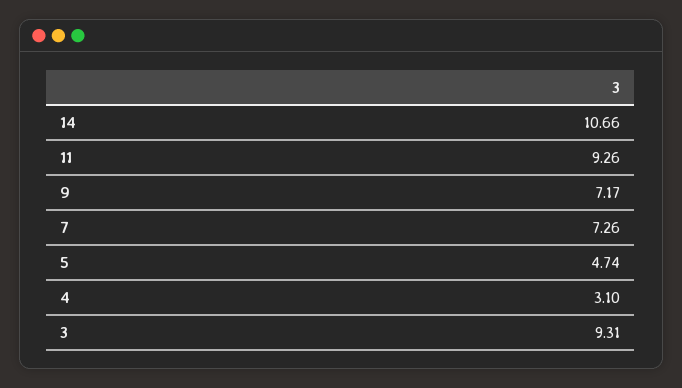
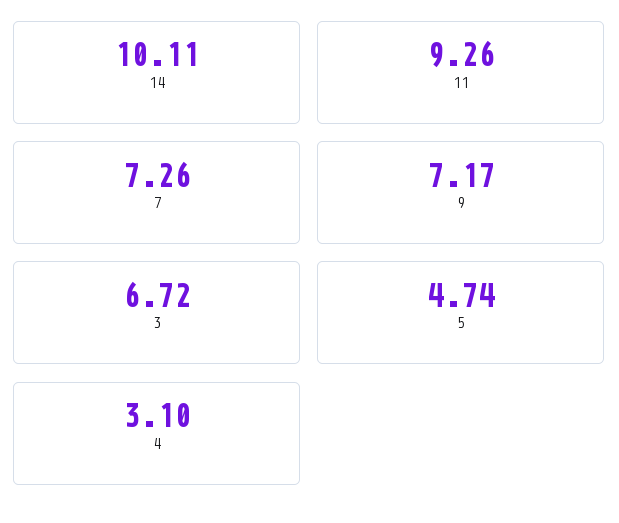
14: 10.66 -> 10.11
3: 9.31 -> 6.72

